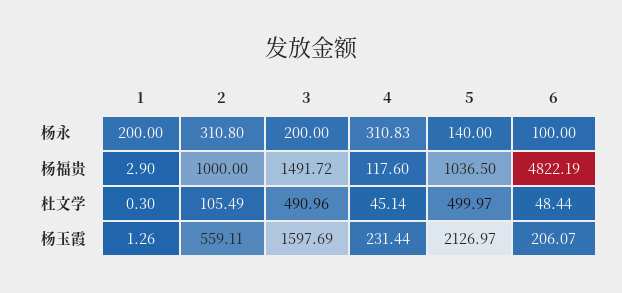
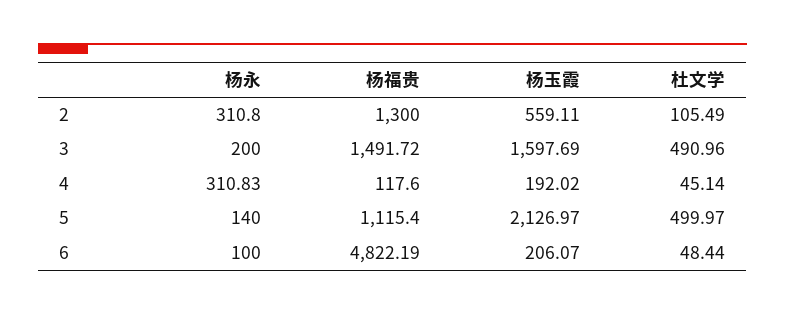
1, 杨永: 200 -> none
1, 杨福贵: 2.9 -> none
2, 杨福贵: 1000 -> 1300
5, 杨福贵: 1036.5 -> 1115.4
1, 杜文学: 0.3 -> none
1, 杨玉霞: 1.26 -> none
4, 杨玉霞: 231.44 -> 192.02

